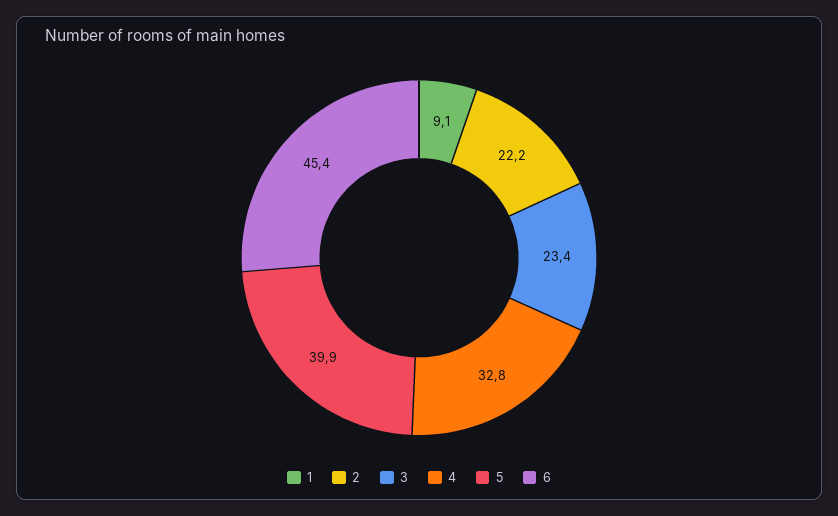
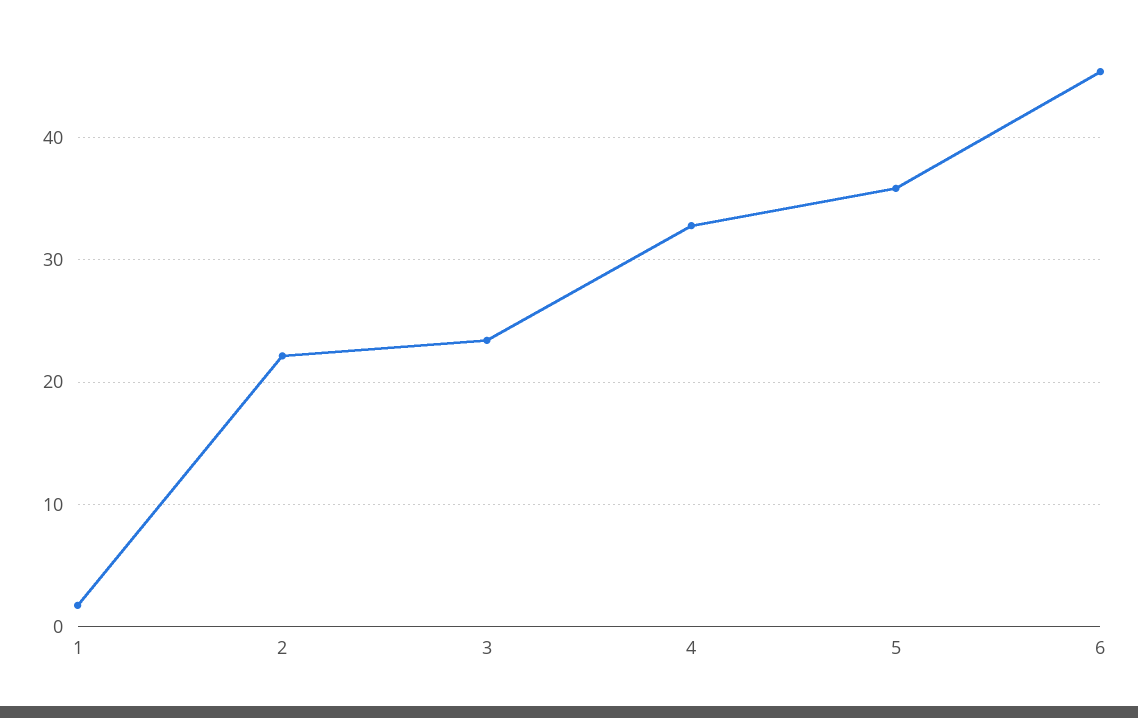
1: 9.1 -> 2
5: 39.9 -> 36

